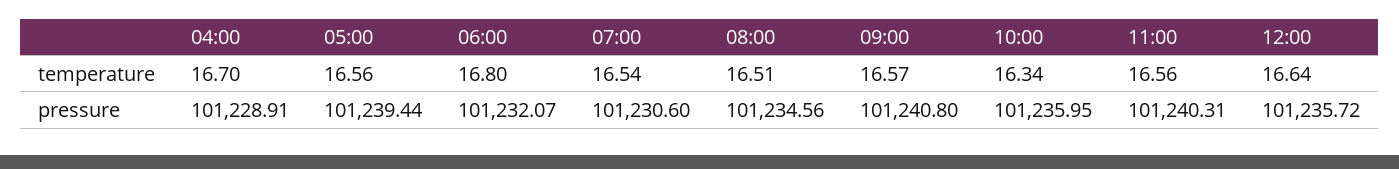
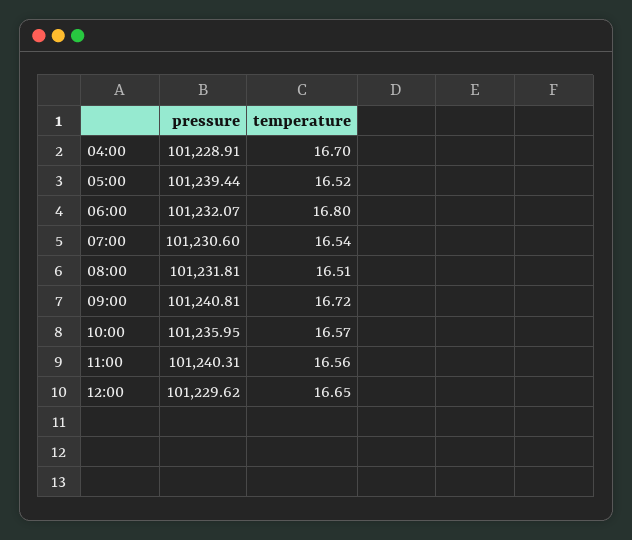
05:00, temperature: 16.56 -> 16.52
09:00, temperature: 16.57 -> 16.72
10:00, temperature: 16.34 -> 16.57
12:00, temperature: 16.64 -> 16.65
08:00, pressure: 101234.56 -> 101231.81
09:00, pressure: 101240.8 -> 101240.81
12:00, pressure: 101235.72 -> 101229.62

